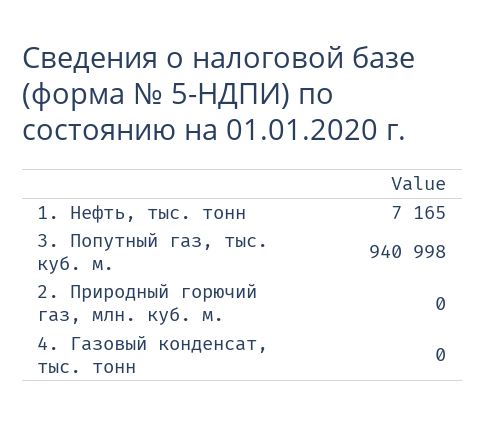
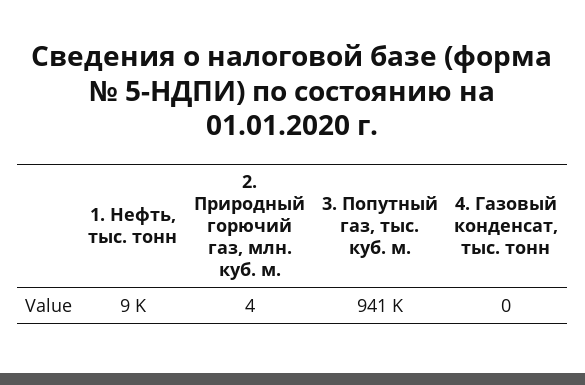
1. Нефть, тыс. тонн: 7165 -> 9000
2. Природный горючий газ, млн. куб. м.: 0 -> 4

